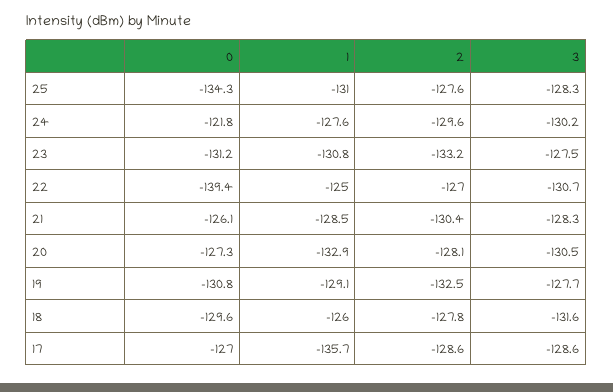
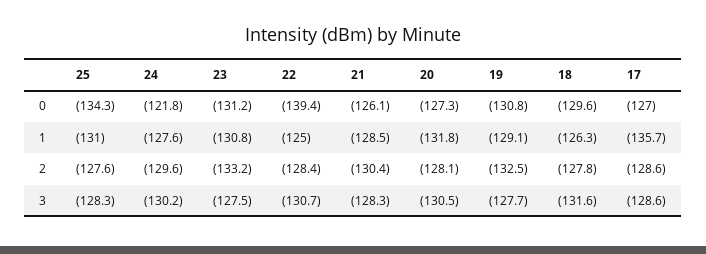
2, 22: -127 -> -128.4
1, 20: -132.9 -> -131.8
1, 18: -126 -> -126.3

